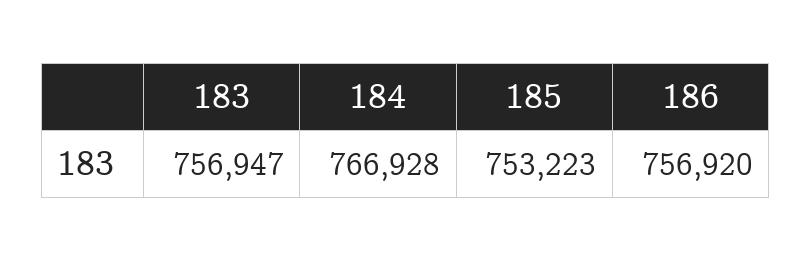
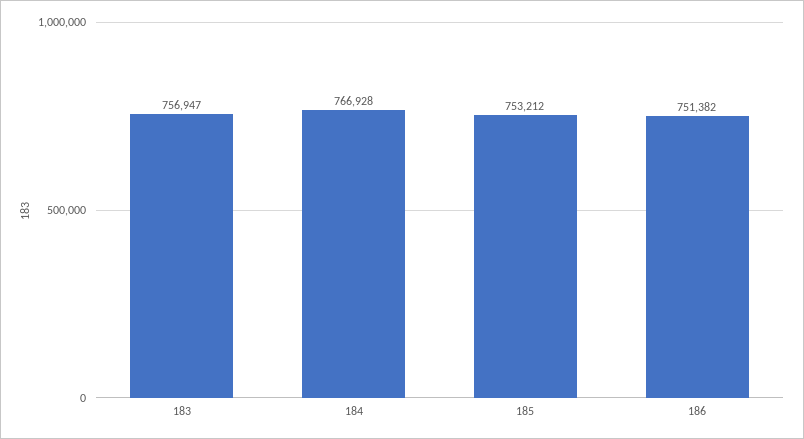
185: 753223 -> 753212
186: 756920 -> 751382

